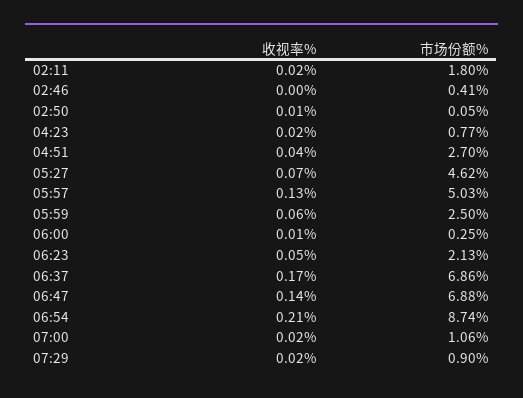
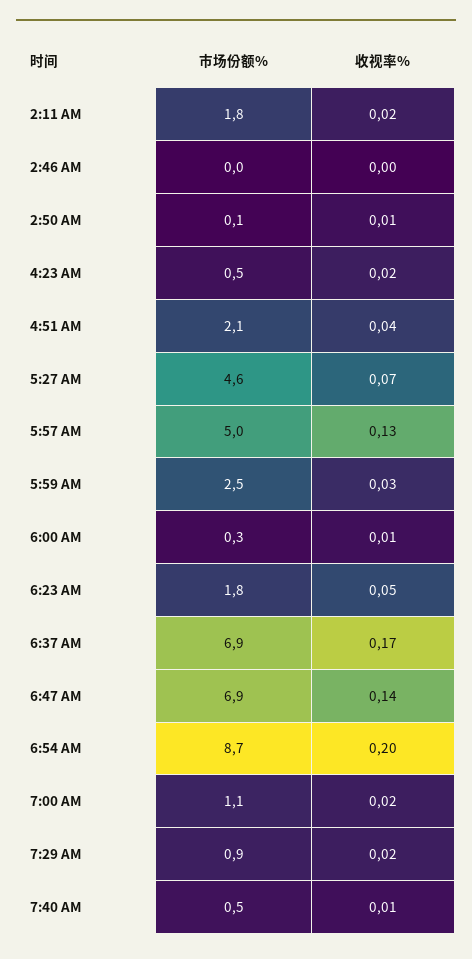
市场份额%, 02:46: 0.41 -> 0
市场份额%, 04:23: 0.77 -> 0.5
市场份额%, 04:51: 2.7 -> 2.1
收视率%, 05:59: 0.06 -> 0.03
市场份额%, 06:23: 2.13 -> 1.8
收视率%, 06:54: 0.21 -> 0.2
市场份额%, 7:40 AM: none -> 0.5
收视率%, 7:40 AM: none -> 0.01

